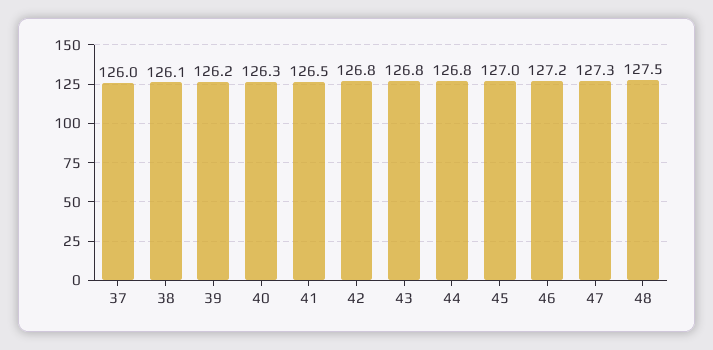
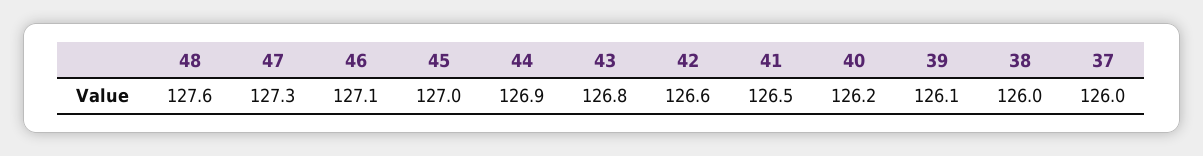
38: 126.1 -> 126
39: 126.2 -> 126.1
40: 126.3 -> 126.2
42: 126.8 -> 126.6
44: 126.8 -> 126.9
46: 127.2 -> 127.1
48: 127.5 -> 127.6

